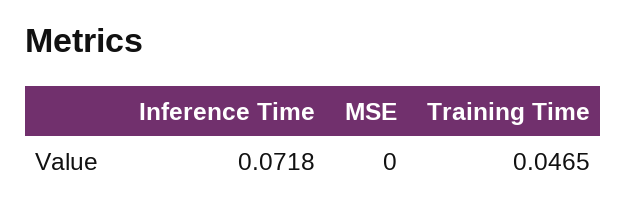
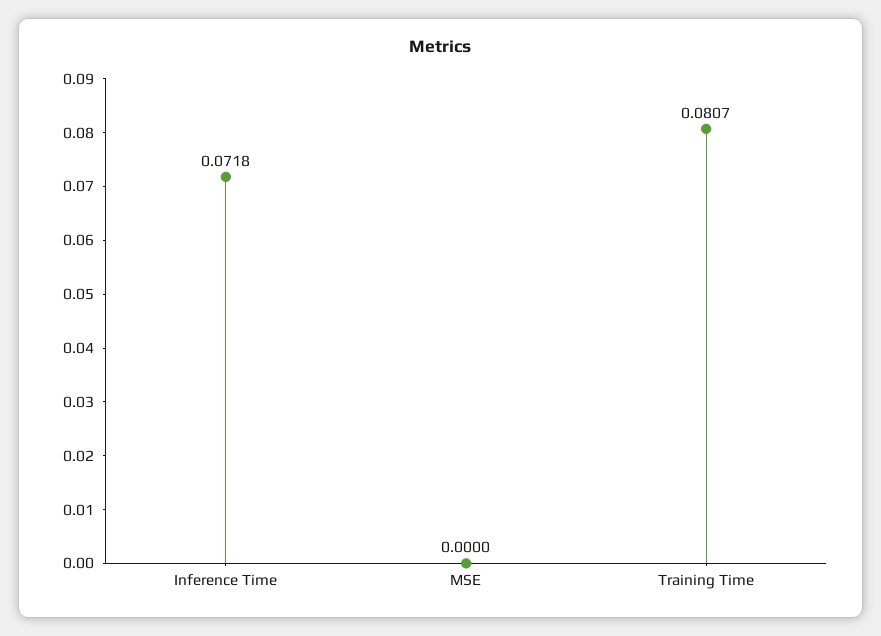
Training Time: 0.0465 -> 0.0807

